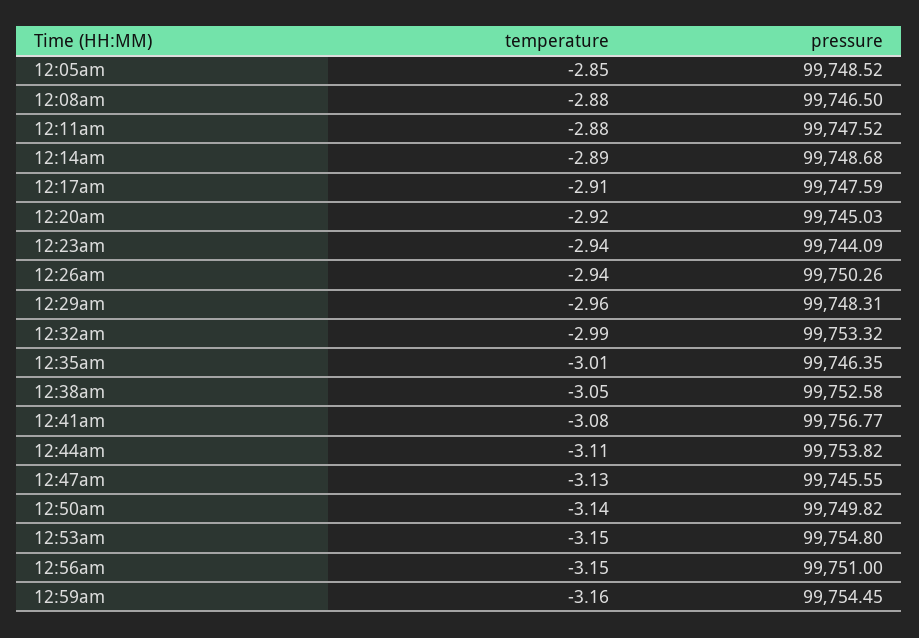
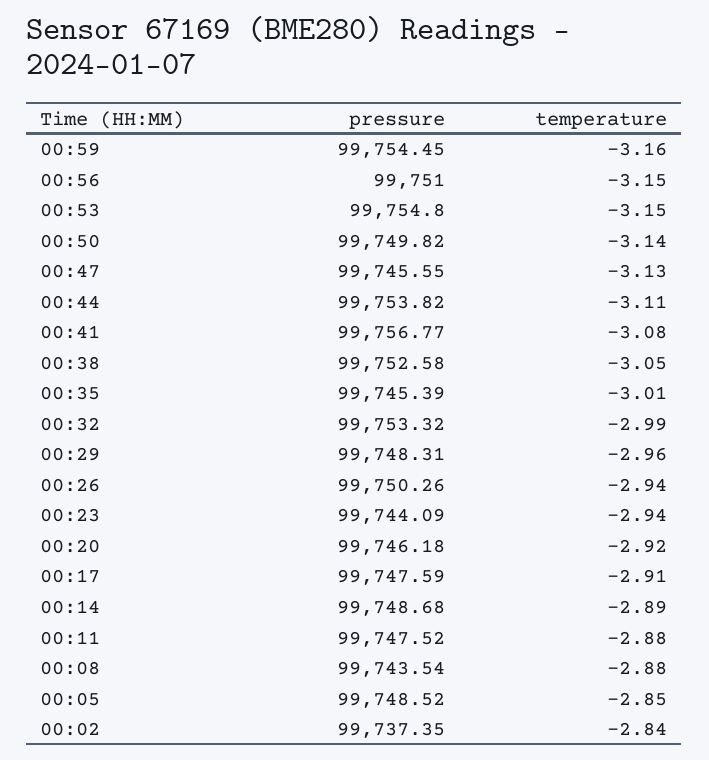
pressure, 12:08am: 99746.5 -> 99743.54
pressure, 12:20am: 99745.03 -> 99746.18
pressure, 12:35am: 99746.35 -> 99745.39
pressure, 00:02: none -> 99737.35
temperature, 00:02: none -> -2.84

